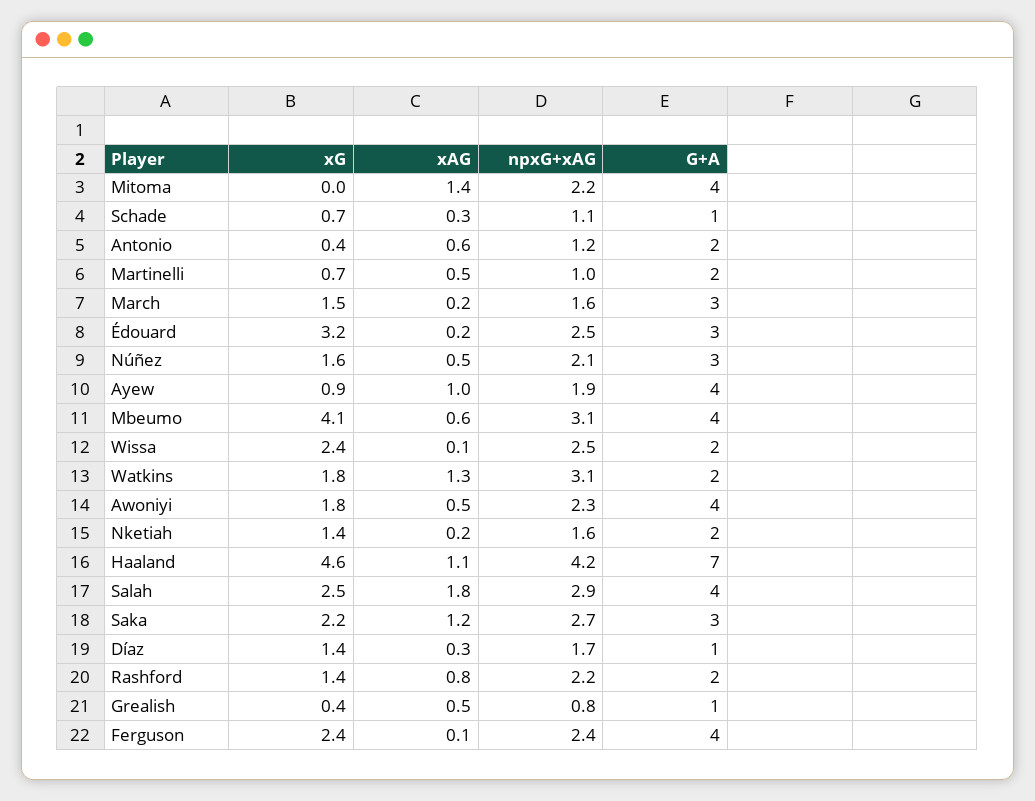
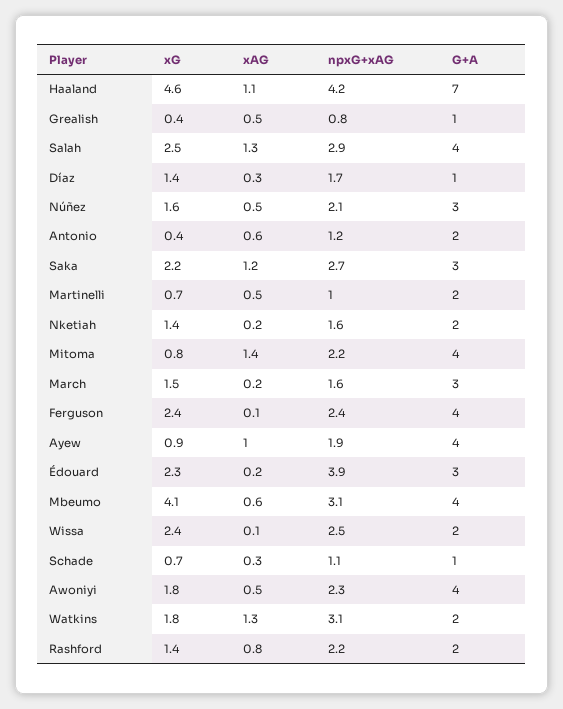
xG, Mitoma: 0 -> 0.8
xG, Édouard: 3.2 -> 2.3
npxG+xAG, Édouard: 2.5 -> 3.9
xAG, Salah: 1.8 -> 1.3

